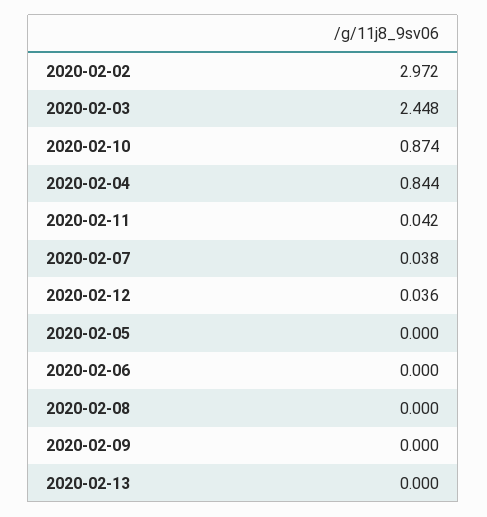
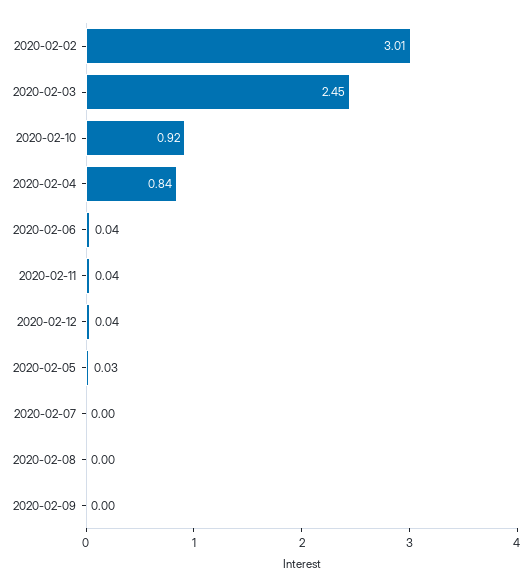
2020-02-02: 2.972 -> 3.01
2020-02-10: 0.874 -> 0.92
2020-02-07: 0.038 -> 0
2020-02-05: 0 -> 0.03
2020-02-06: 0 -> 0.04
2020-02-13: 0 -> none

